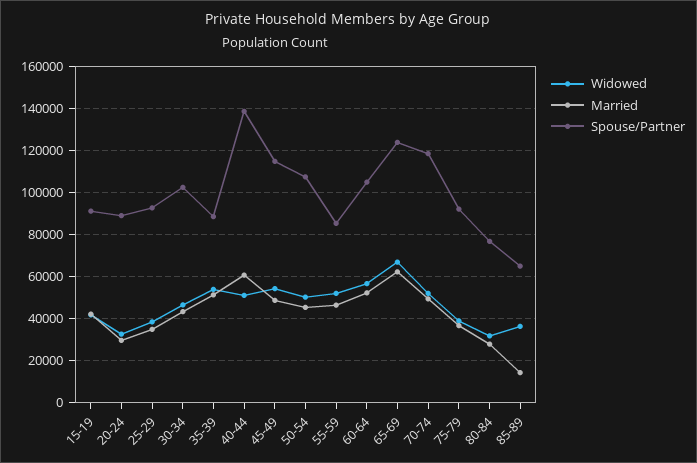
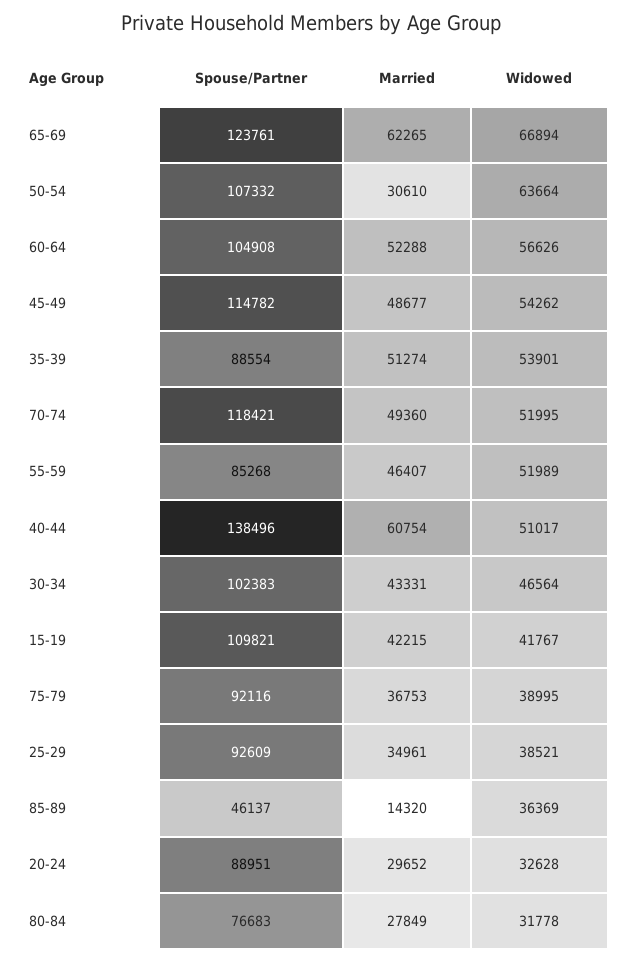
Spouse/Partner, 15-19: 90000 -> 109821
Widowed, 50-54: 50000 -> 63664
Married, 50-54: 45000 -> 30610
Spouse/Partner, 85-89: 65000 -> 46137

